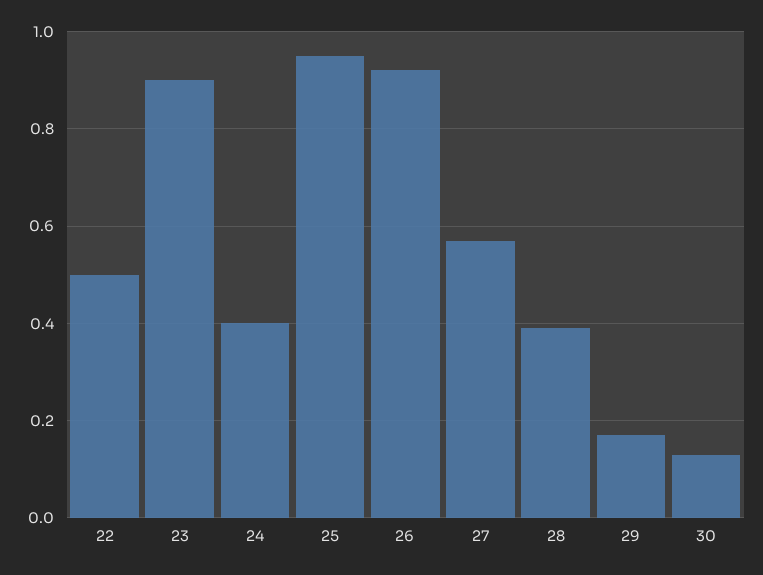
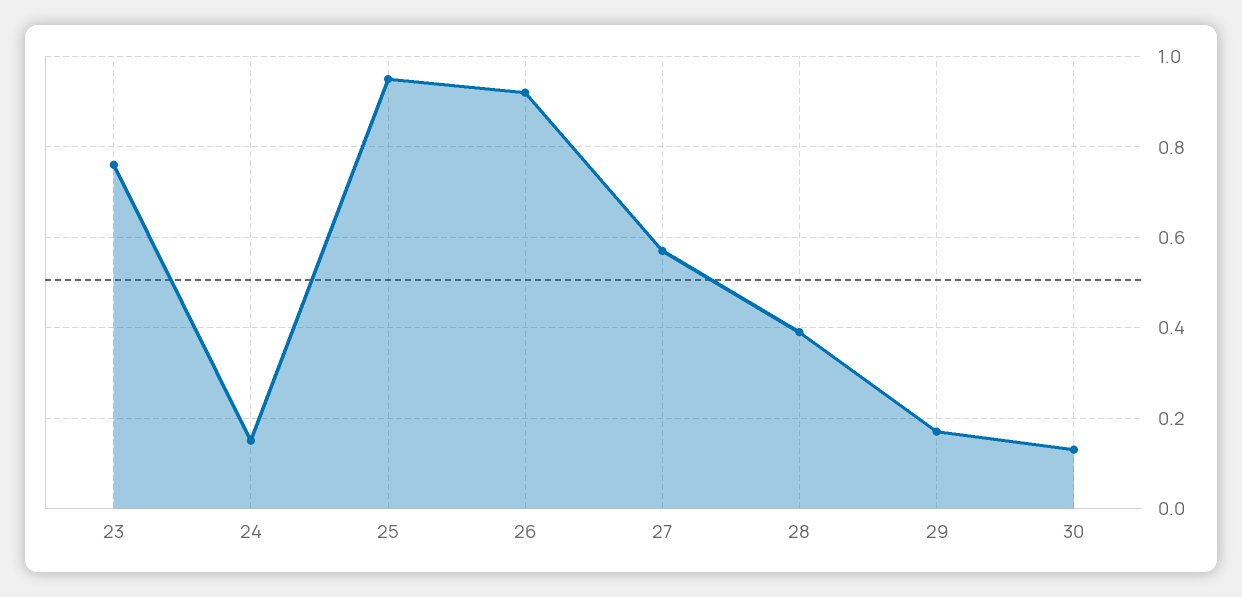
22: 0.5 -> none
23: 0.9 -> 0.75
24: 0.4 -> 0.15

